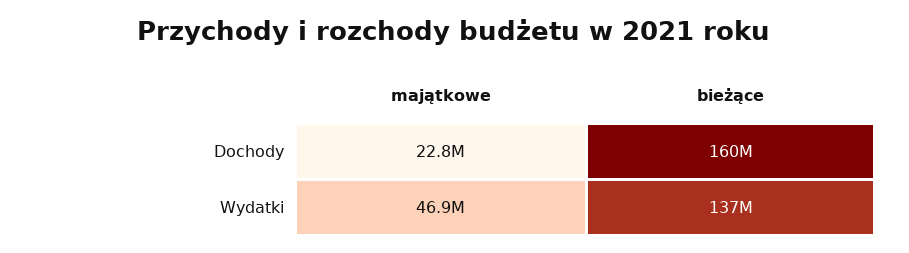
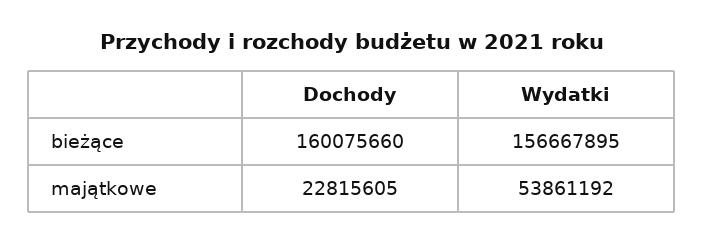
majątkowe, Wydatki: 46900000 -> 53861192
bieżące, Wydatki: 137000000 -> 156667895

